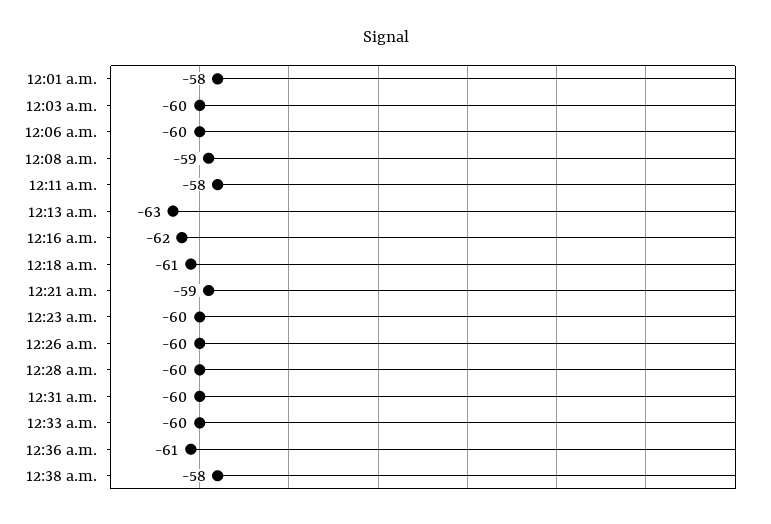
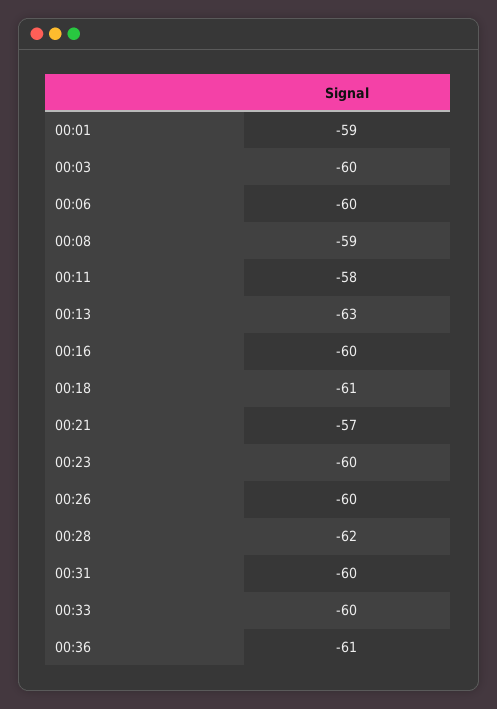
12:01 a.m.: -58 -> -59
12:16 a.m.: -62 -> -60
12:21 a.m.: -59 -> -57
12:28 a.m.: -60 -> -62
12:38 a.m.: -58 -> none

